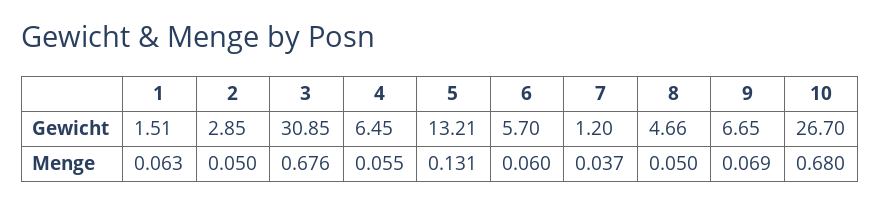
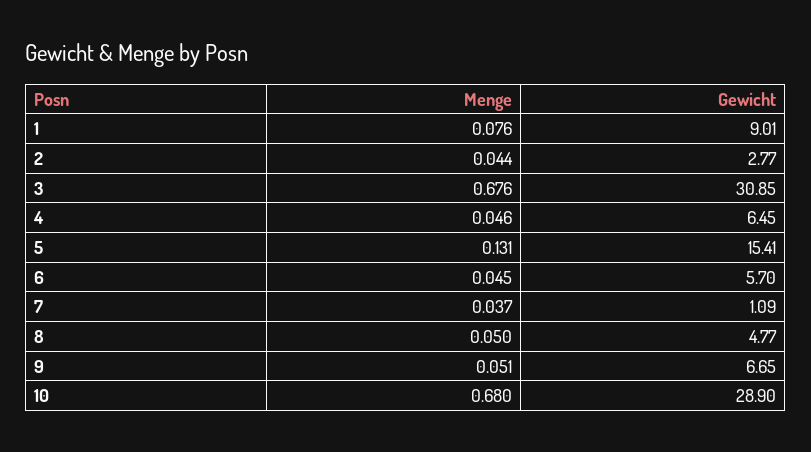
1, Gewicht: 1.51 -> 9.01
2, Gewicht: 2.85 -> 2.77
5, Gewicht: 13.21 -> 15.41
7, Gewicht: 1.2 -> 1.09
8, Gewicht: 4.66 -> 4.77
10, Gewicht: 26.7 -> 28.9
1, Menge: 0.063 -> 0.076
2, Menge: 0.05 -> 0.044
4, Menge: 0.055 -> 0.046
6, Menge: 0.06 -> 0.045
9, Menge: 0.069 -> 0.051

